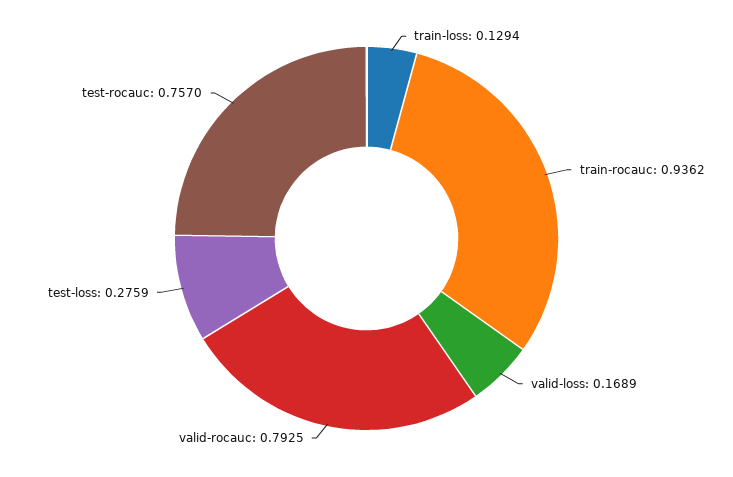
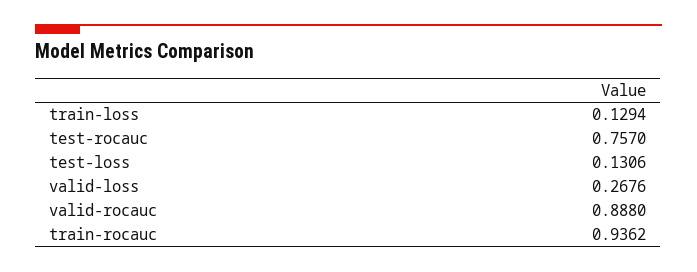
valid-loss: 0.1689 -> 0.2676
valid-rocauc: 0.7925 -> 0.888
test-loss: 0.2759 -> 0.1306

